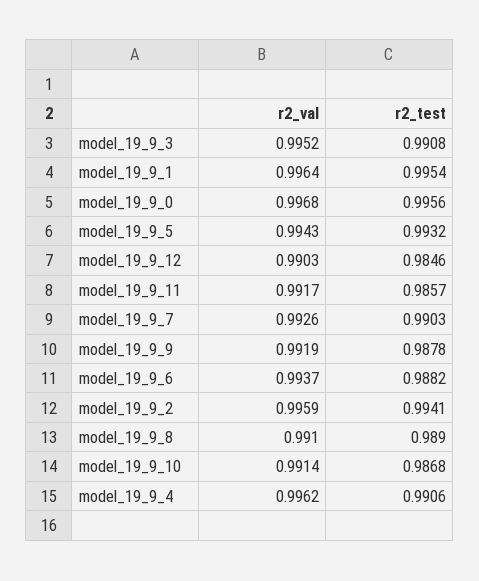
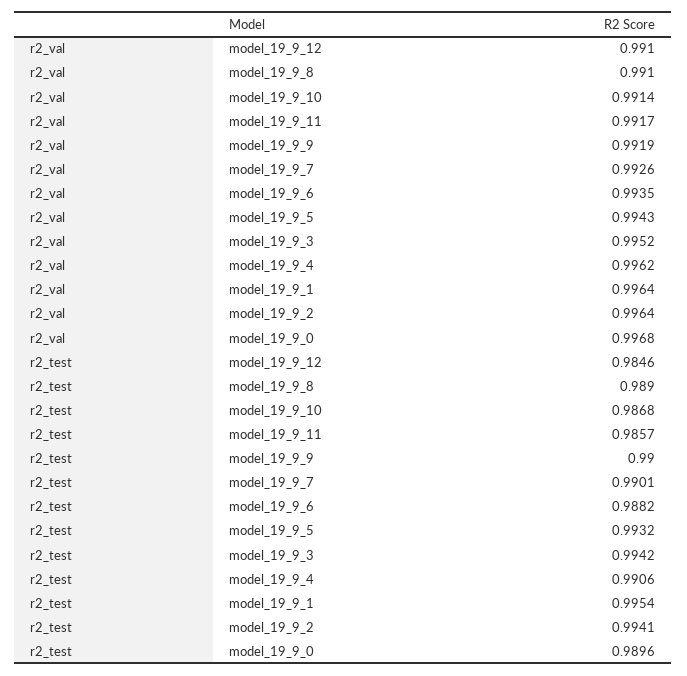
r2_test, model_19_9_3: 0.9908 -> 0.9942
r2_test, model_19_9_0: 0.9956 -> 0.9896
r2_val, model_19_9_12: 0.9903 -> 0.991
r2_test, model_19_9_7: 0.9903 -> 0.9901
r2_test, model_19_9_9: 0.9878 -> 0.99
r2_val, model_19_9_6: 0.9937 -> 0.9935
r2_val, model_19_9_2: 0.9959 -> 0.9964

